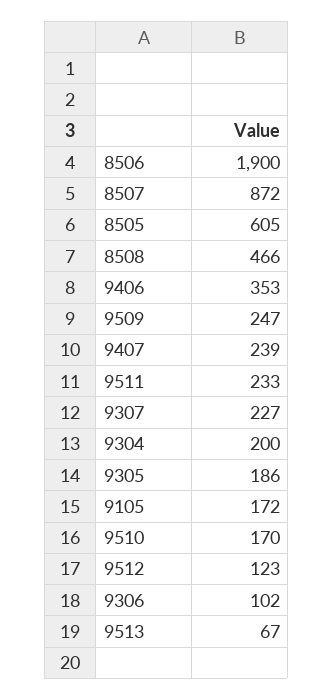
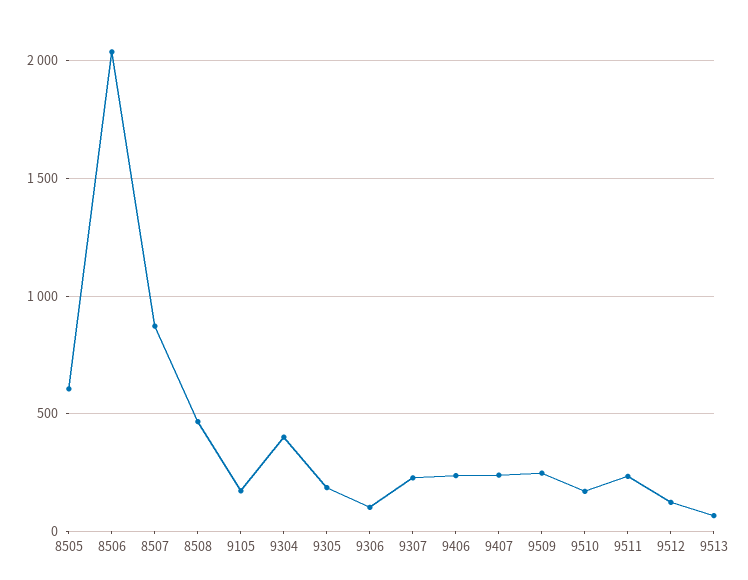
8506: 1900 -> 2050
9406: 353 -> 250
9304: 200 -> 400

